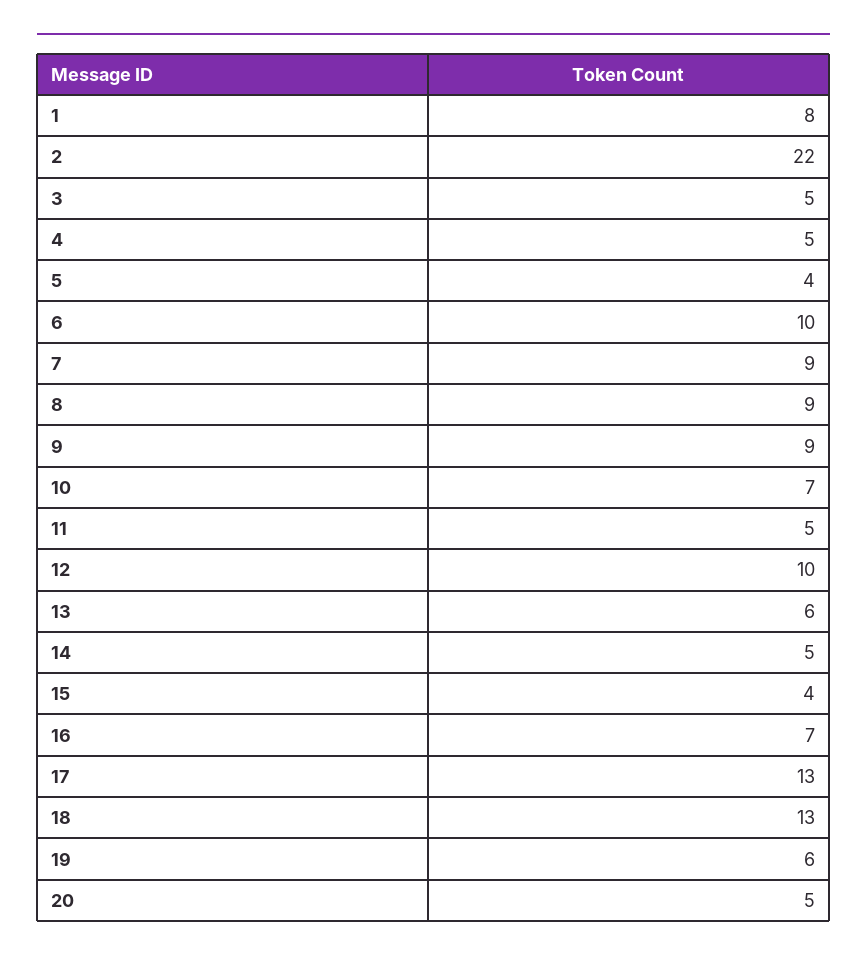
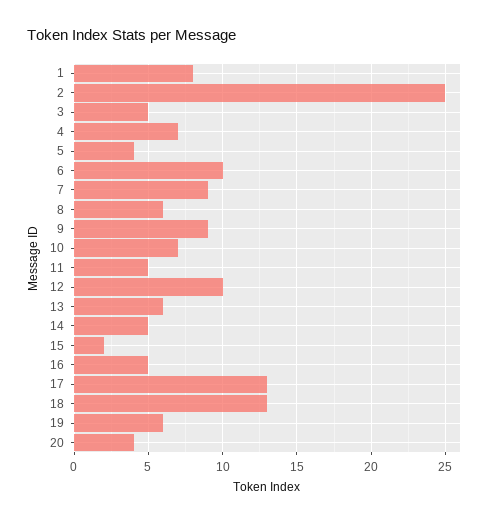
2: 22 -> 25
4: 5 -> 7
8: 9 -> 6
15: 4 -> 2
16: 7 -> 5
20: 5 -> 4

